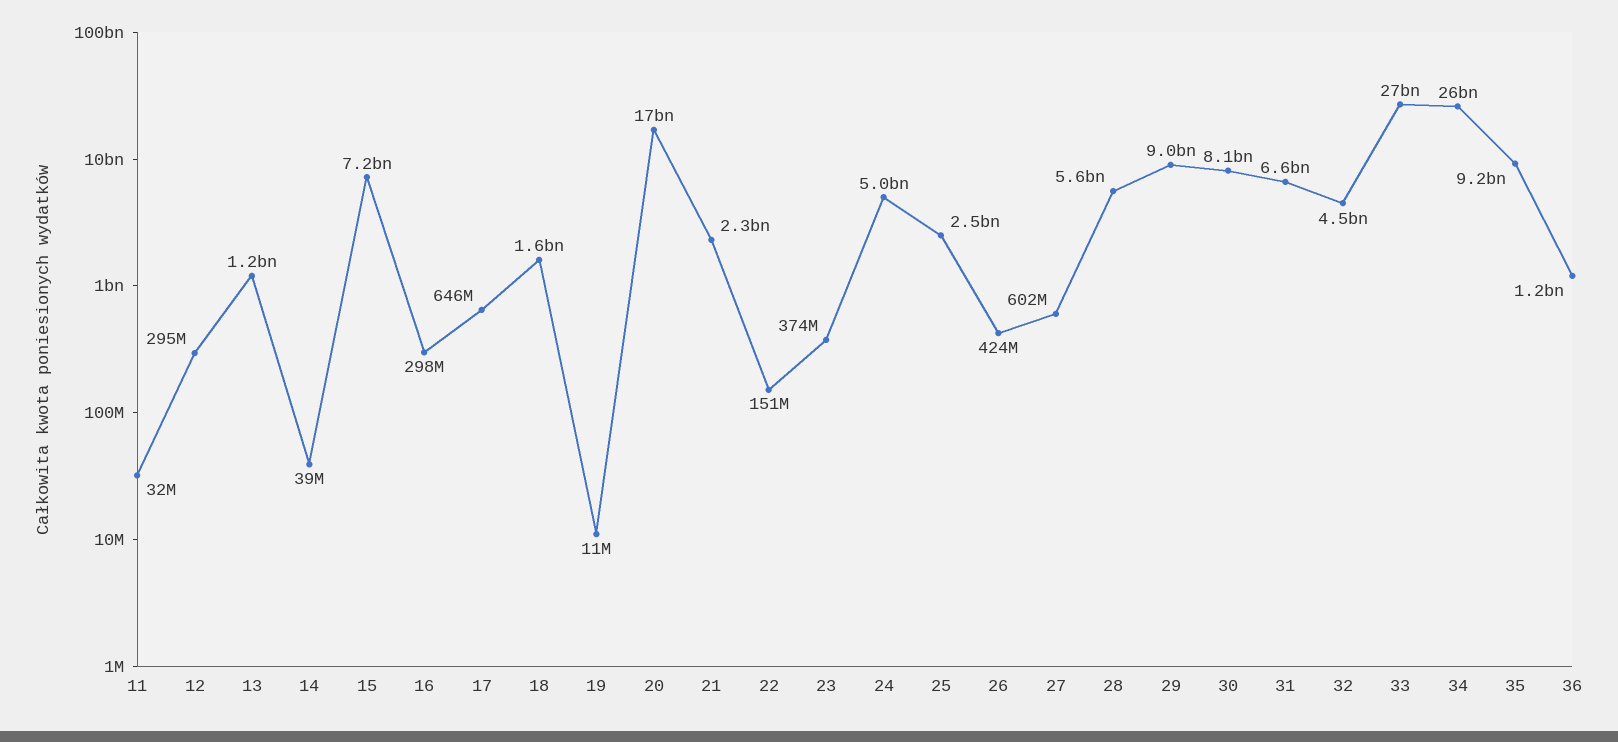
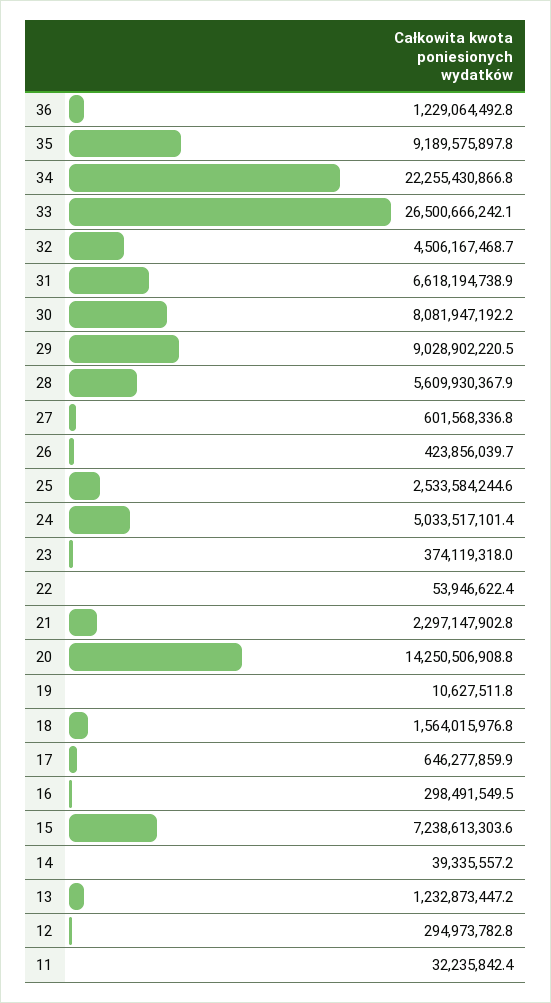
20: 17000000000 -> 14250506908.8
22: 151000000 -> 53946622.4
34: 26000000000 -> 22255430866.8

